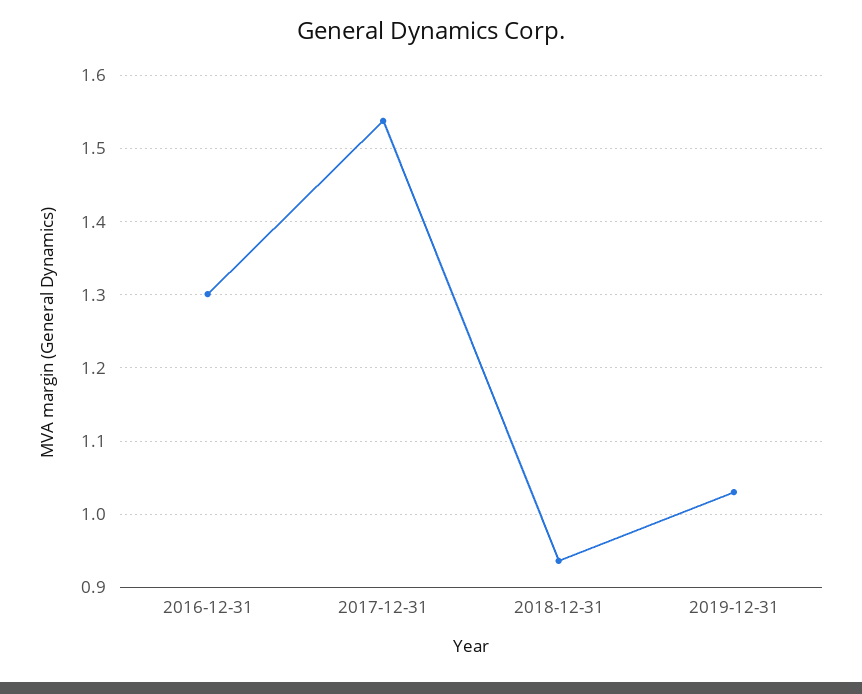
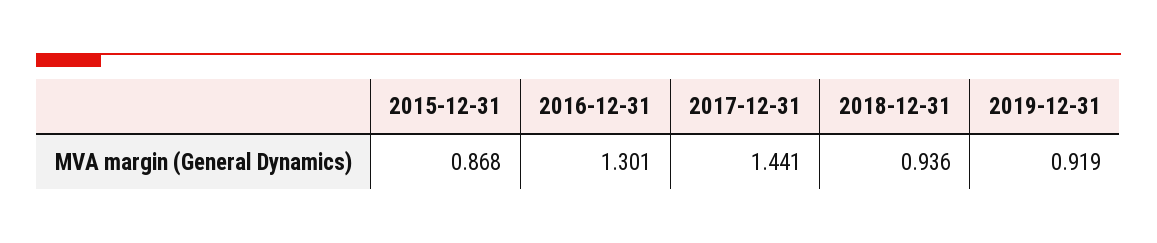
2017-12-31: 1.54 -> 1.441
2019-12-31: 1.03 -> 0.919
2015-12-31: none -> 0.868

